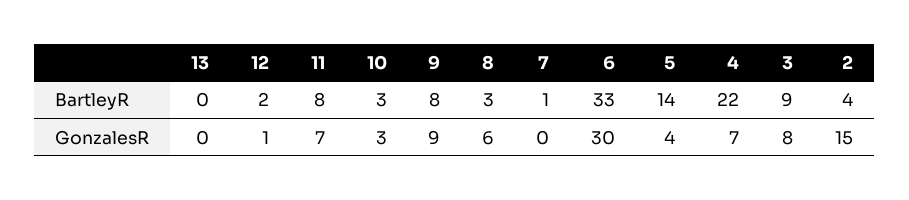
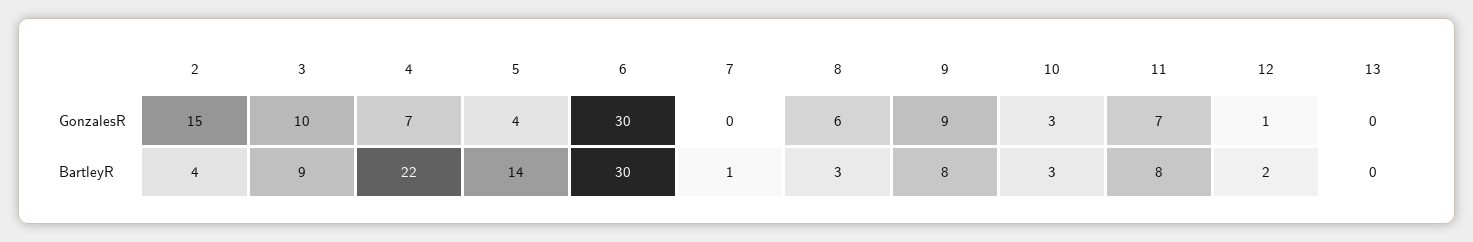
6, BartleyR: 33 -> 30
3, GonzalesR: 8 -> 10

